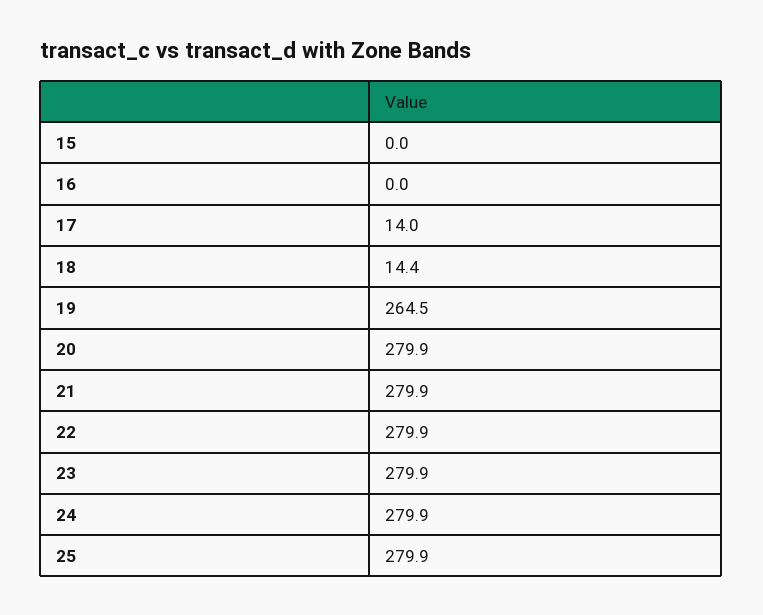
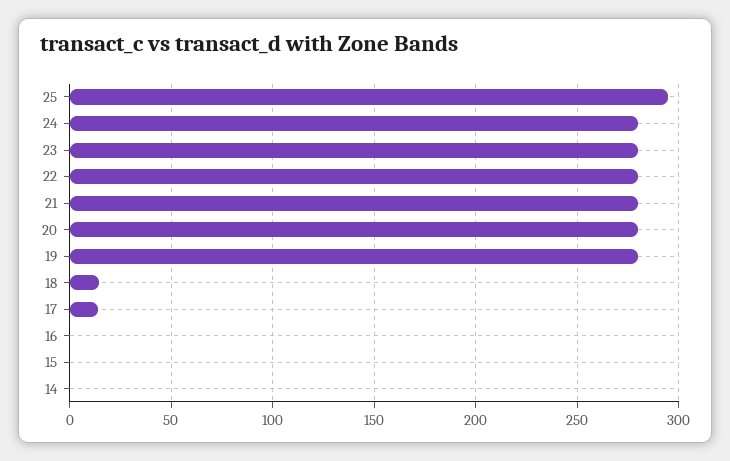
19: 264.5 -> 280
25: 279.9 -> 295
14: none -> 0

